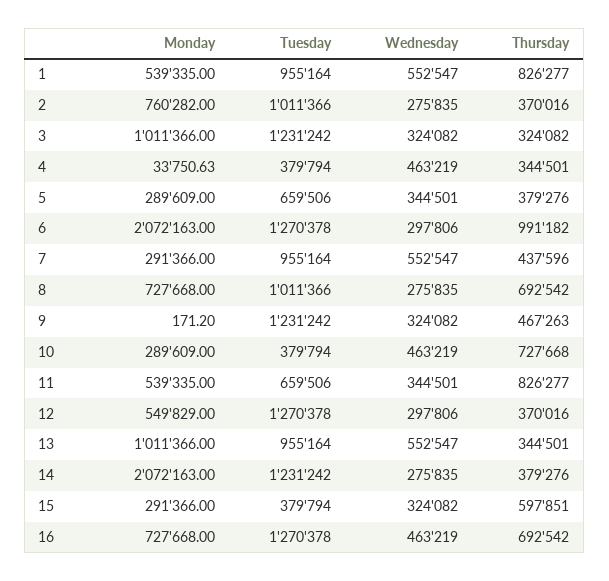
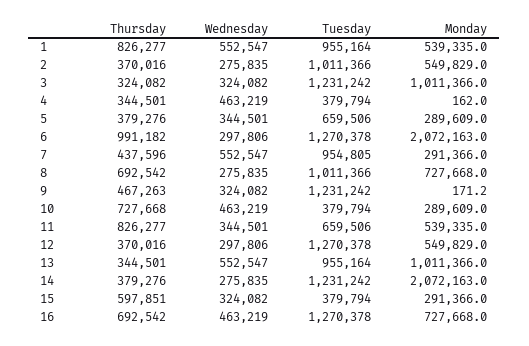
Monday, 2: 760282 -> 549829
Monday, 4: 33750.63 -> 162
Tuesday, 7: 955164 -> 954805

